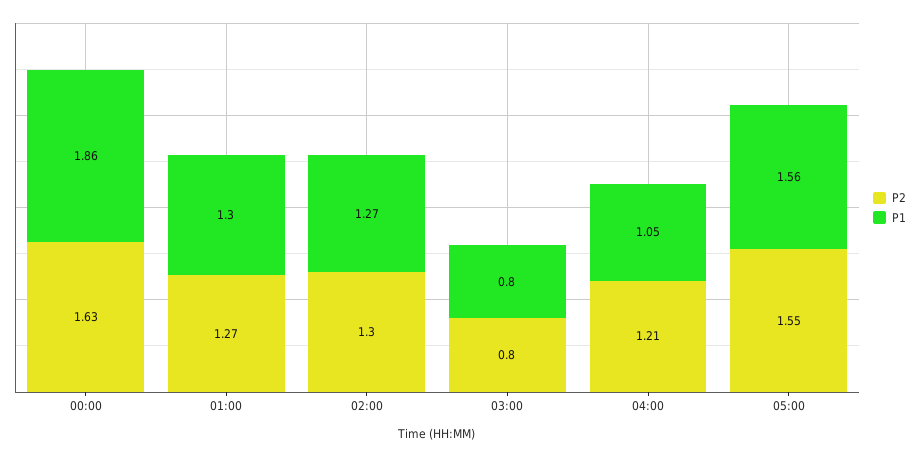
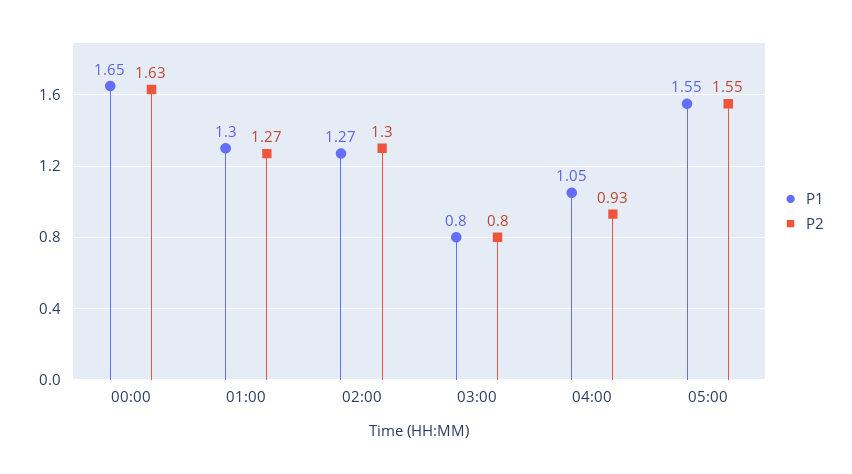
P1, 00:00: 1.86 -> 1.65
P2, 04:00: 1.21 -> 0.93
P1, 05:00: 1.56 -> 1.55

